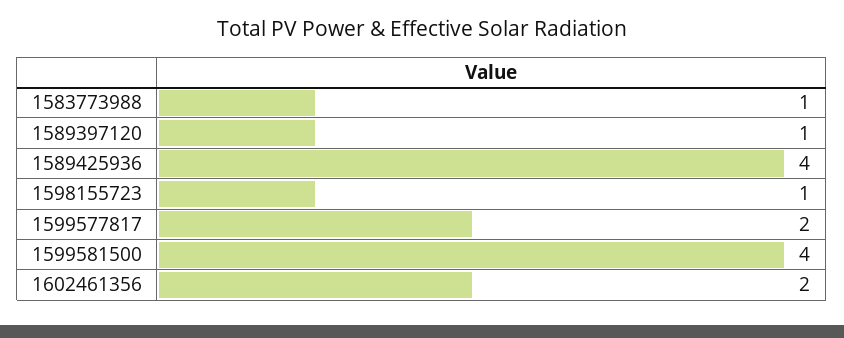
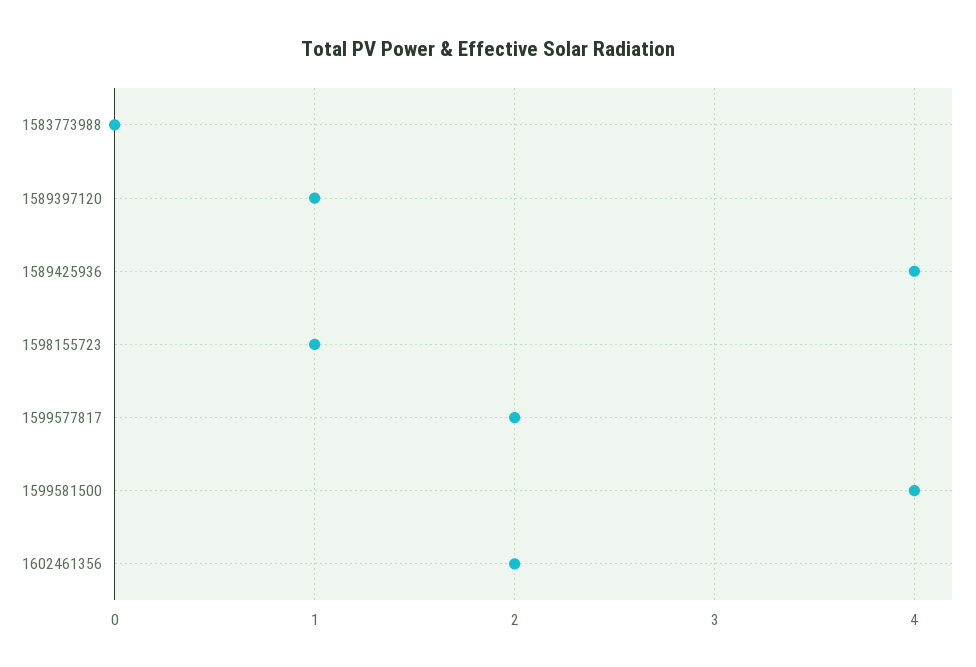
1583773988: 1 -> 0

